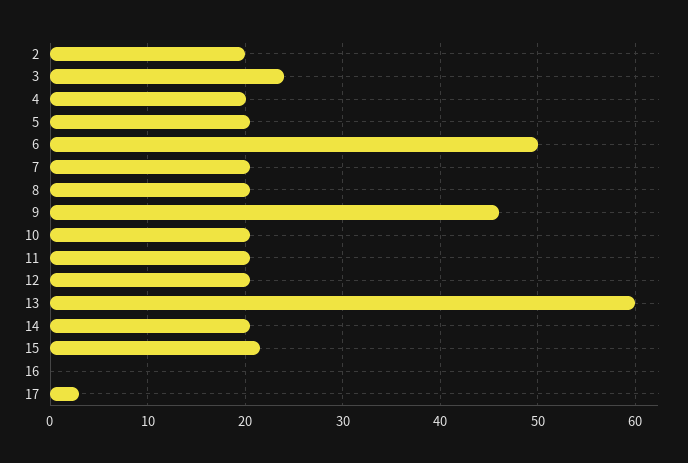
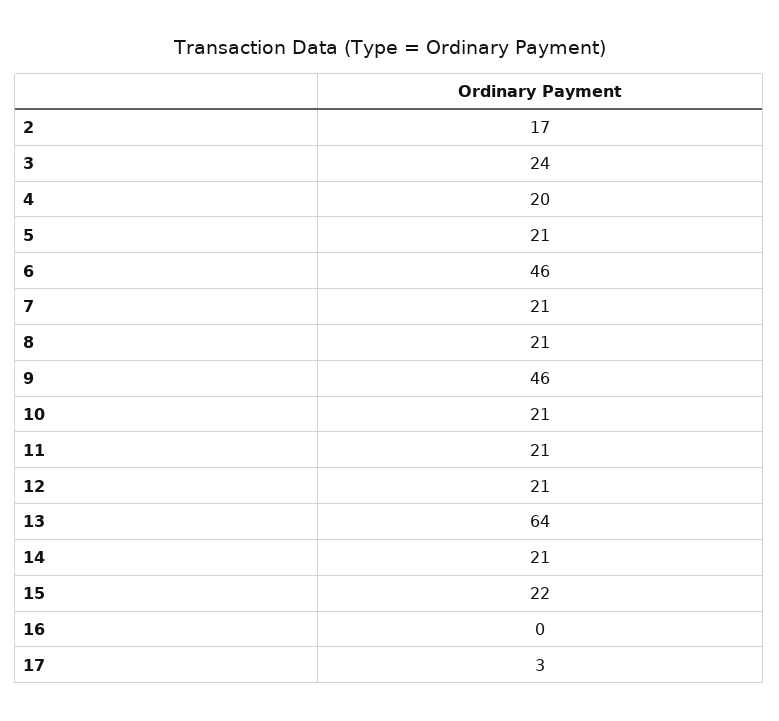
2: 20 -> 17
6: 50 -> 46
13: 60 -> 64

